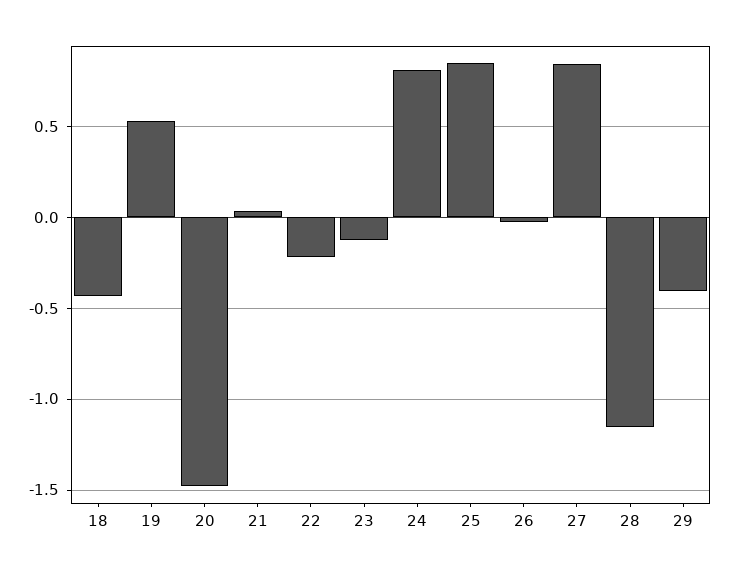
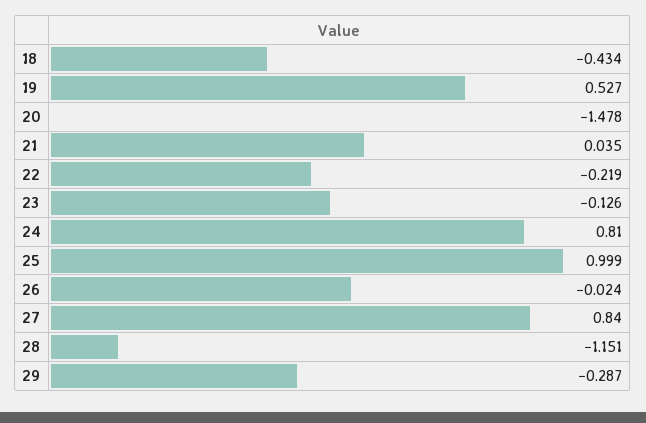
25: 0.85 -> 0.999
29: -0.4 -> -0.287

